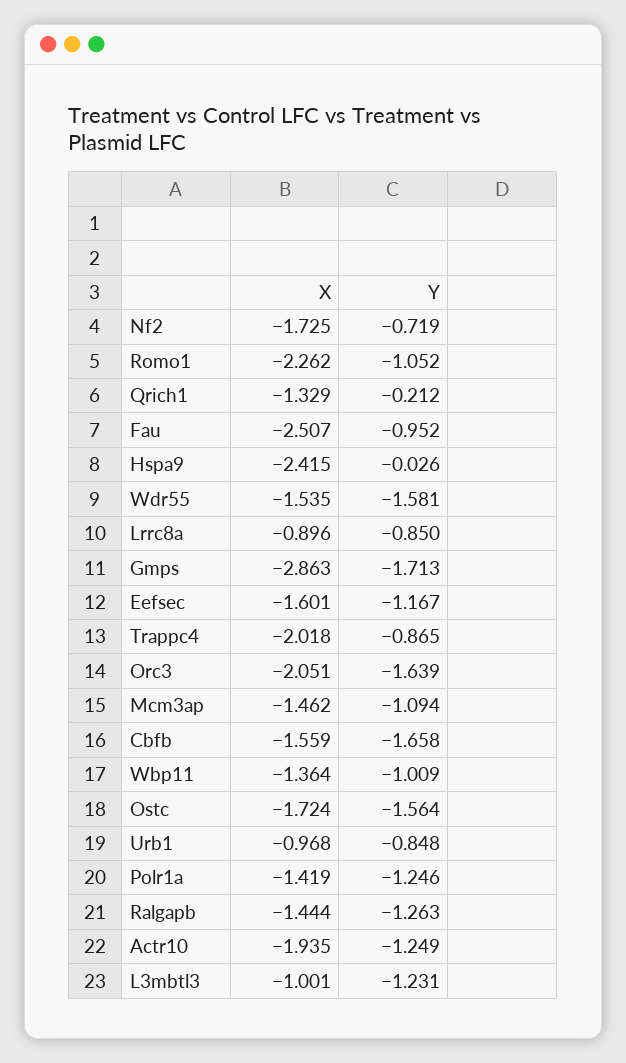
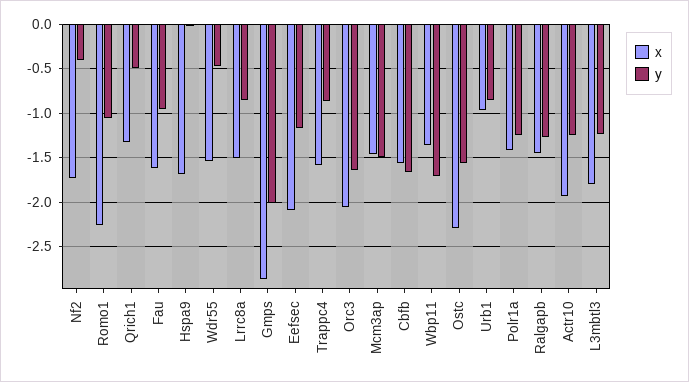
Y, Nf2: -0.719 -> -0.4
Y, Qrich1: -0.212 -> -0.5
X, Fau: -2.507 -> -1.6
X, Hspa9: -2.415 -> -1.7
Y, Wdr55: -1.581 -> -0.5
X, Lrrc8a: -0.896 -> -1.5
Y, Gmps: -1.713 -> -2
X, Eefsec: -1.601 -> -2.1
X, Trappc4: -2.018 -> -1.6
Y, Mcm3ap: -1.094 -> -1.5
Y, Wbp11: -1.009 -> -1.7
X, Ostc: -1.724 -> -2.3
X, L3mbtl3: -1.001 -> -1.8

